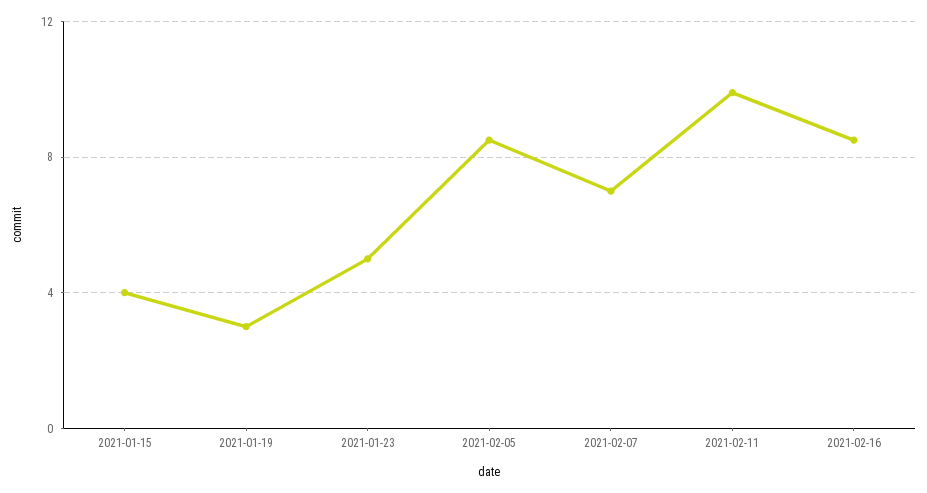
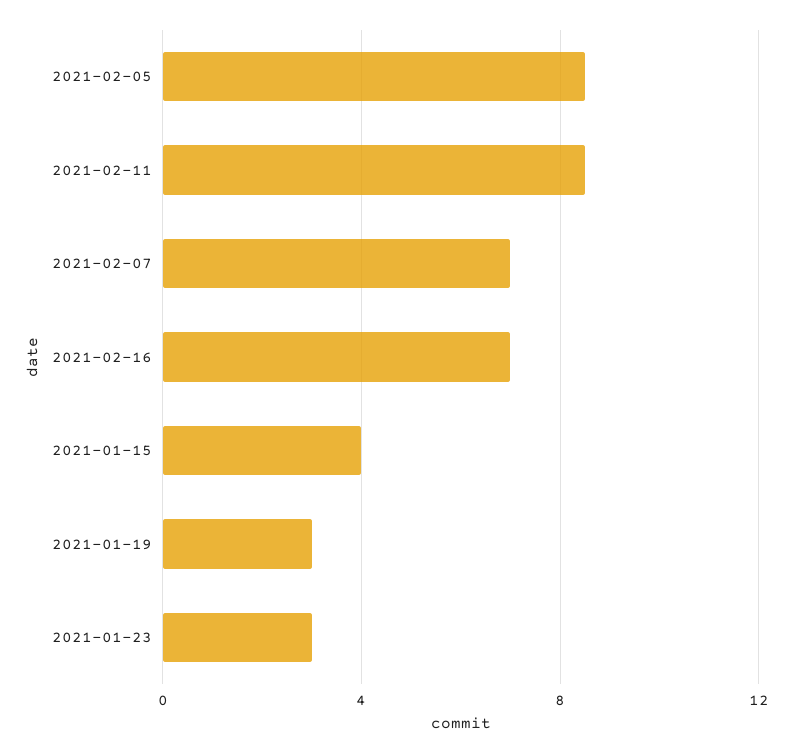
2021-01-23: 5 -> 3
2021-02-11: 10 -> 8.5
2021-02-16: 8.5 -> 7

